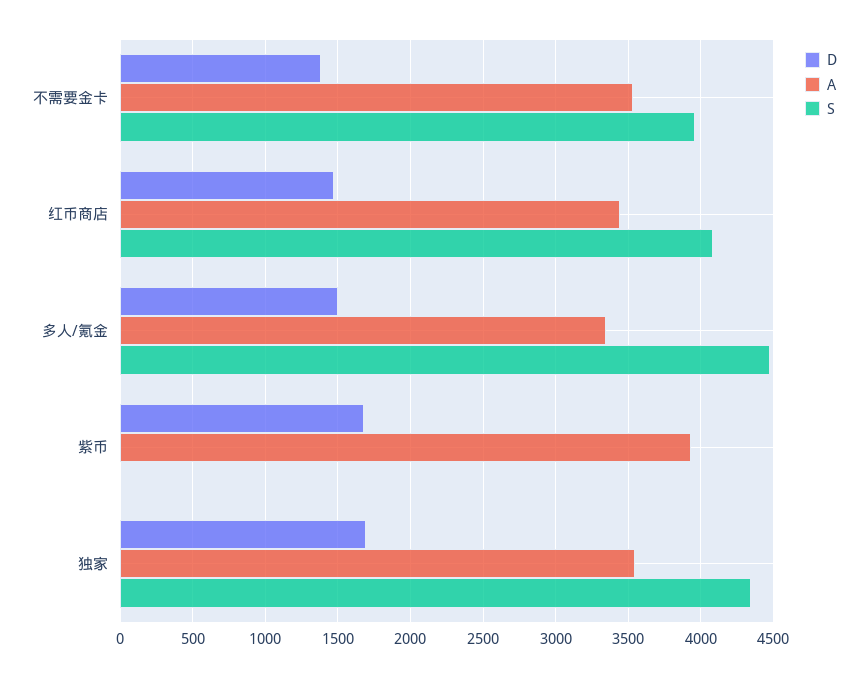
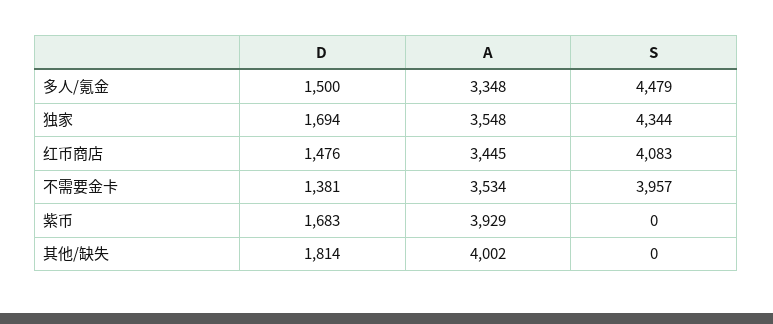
D, 其他/缺失: none -> 1814
A, 其他/缺失: none -> 4002
S, 其他/缺失: none -> 0

